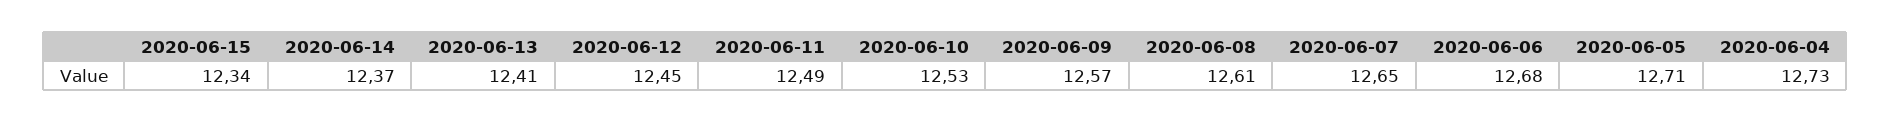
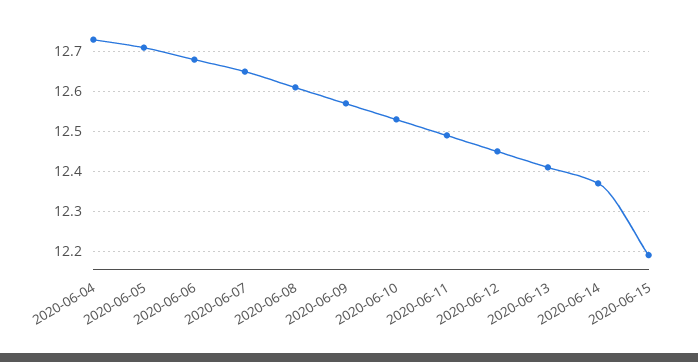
2020-06-15: 12.34 -> 12.2

